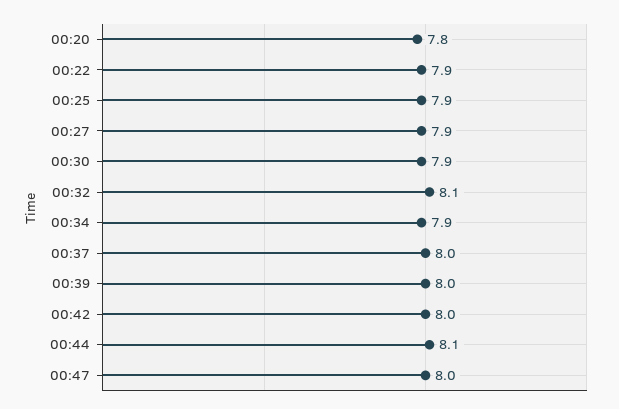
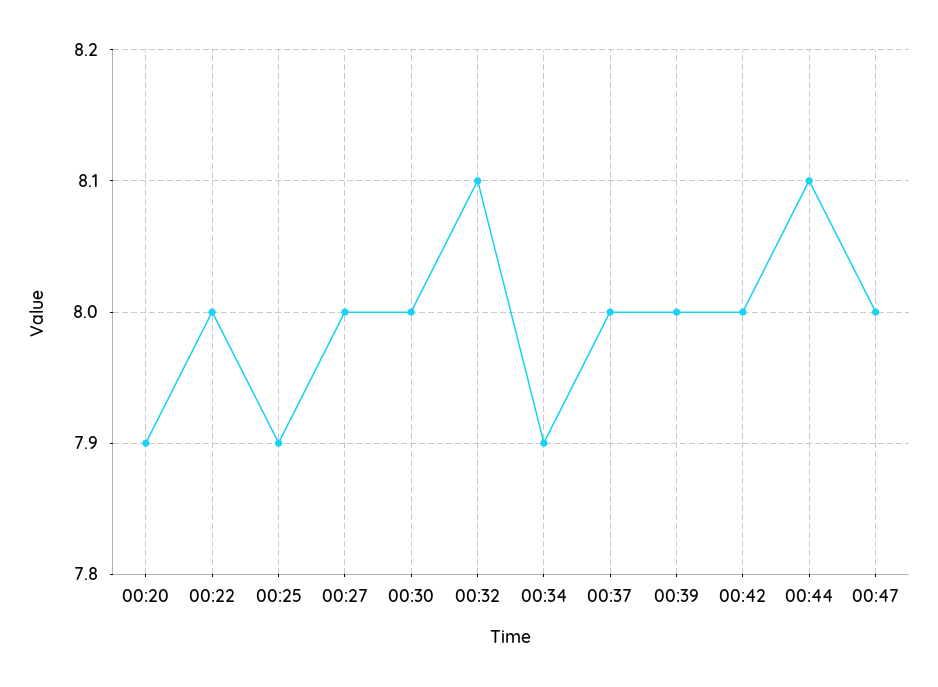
00:20: 7.8 -> 7.9
00:22: 7.9 -> 8
00:27: 7.9 -> 8
00:30: 7.9 -> 8

